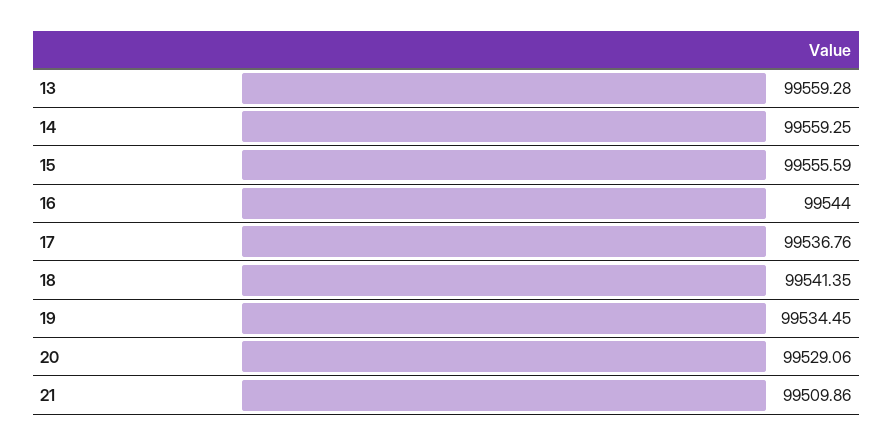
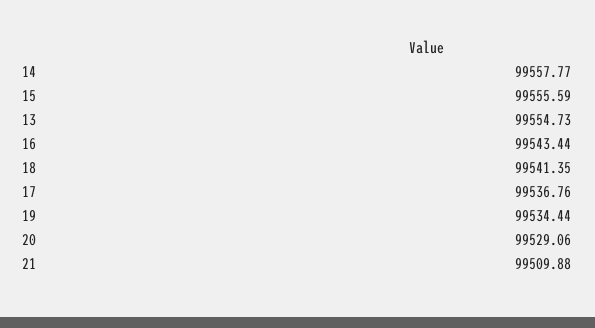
13: 99559.28 -> 99554.73
14: 99559.25 -> 99557.77
16: 99544 -> 99543.44
19: 99534.45 -> 99534.44
21: 99509.86 -> 99509.88

